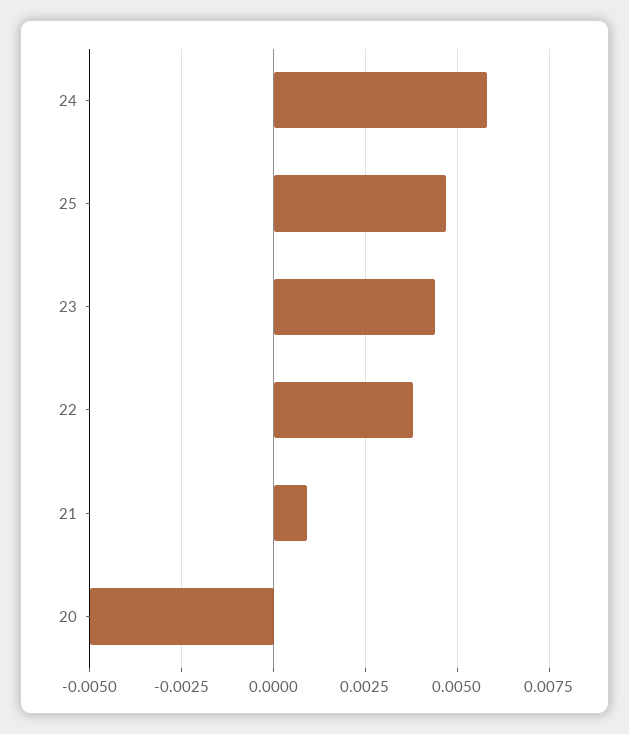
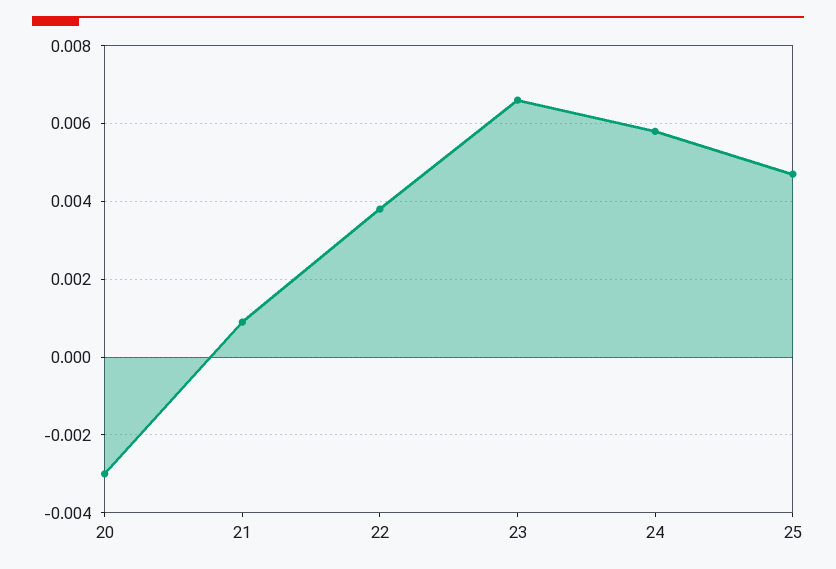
23: 0.0045 -> 0.0065
20: -0.005 -> -0.003

